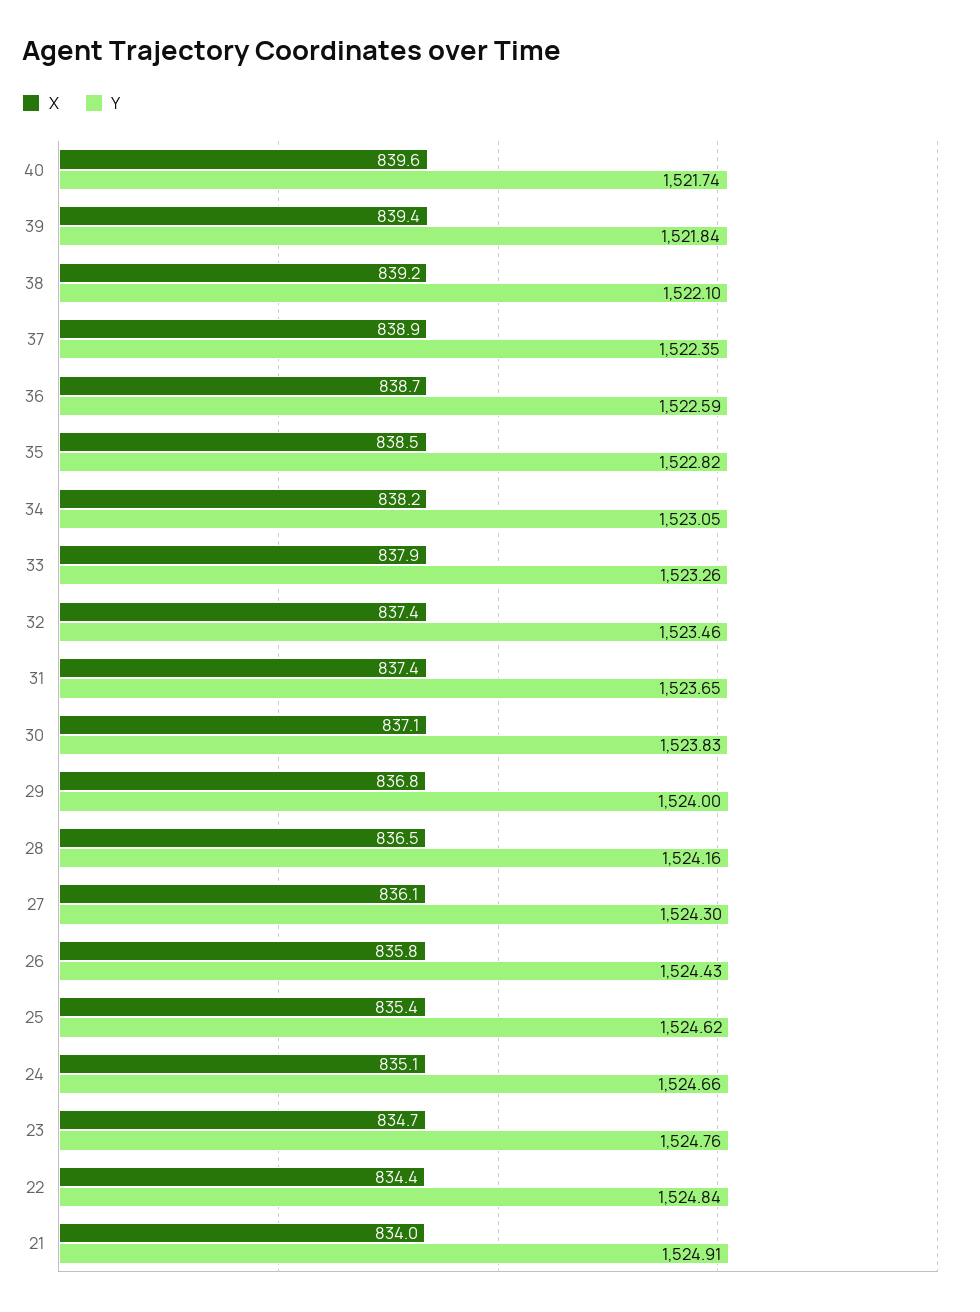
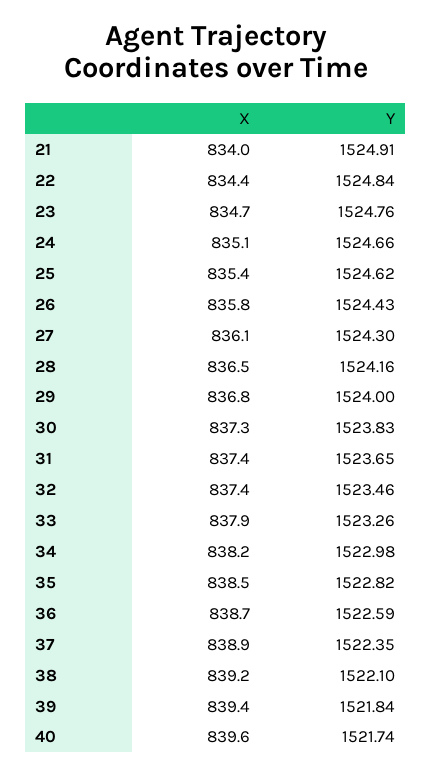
Y, 34: 1523.05 -> 1522.98
X, 30: 837.1 -> 837.3

